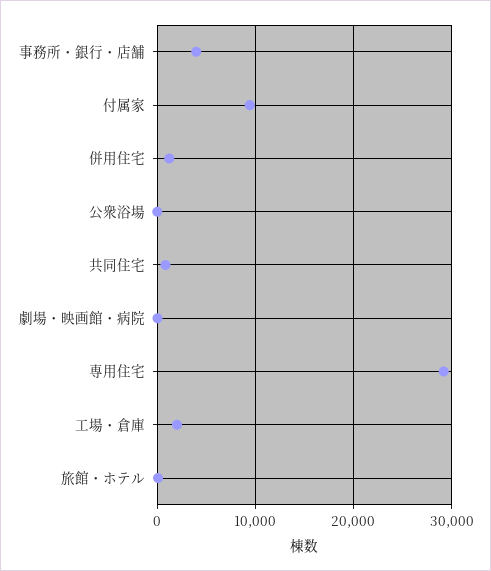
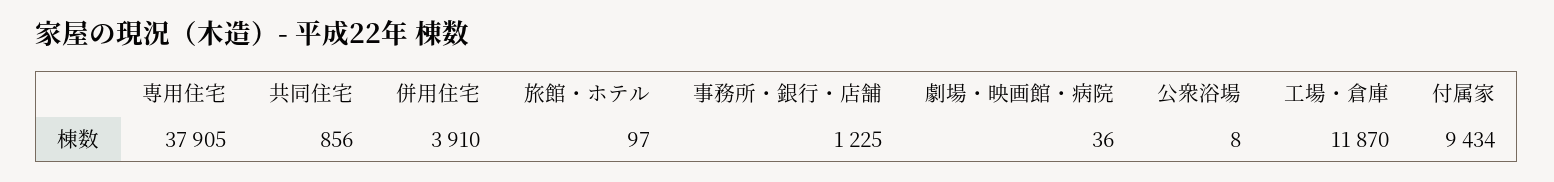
事務所・銀行・店舗: 4000 -> 1225
併用住宅: 1000 -> 3910
専用住宅: 29000 -> 37905
工場・倉庫: 2000 -> 11870

